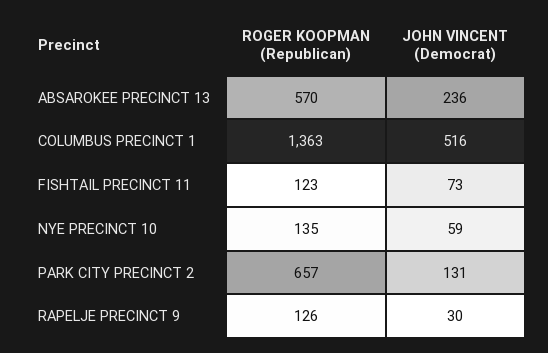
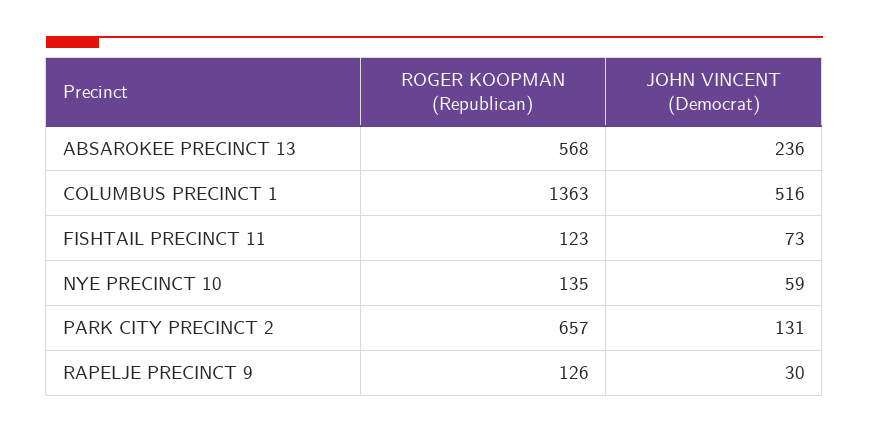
ROGER KOOPMAN (Republican), ABSAROKEE PRECINCT 13: 570 -> 568

